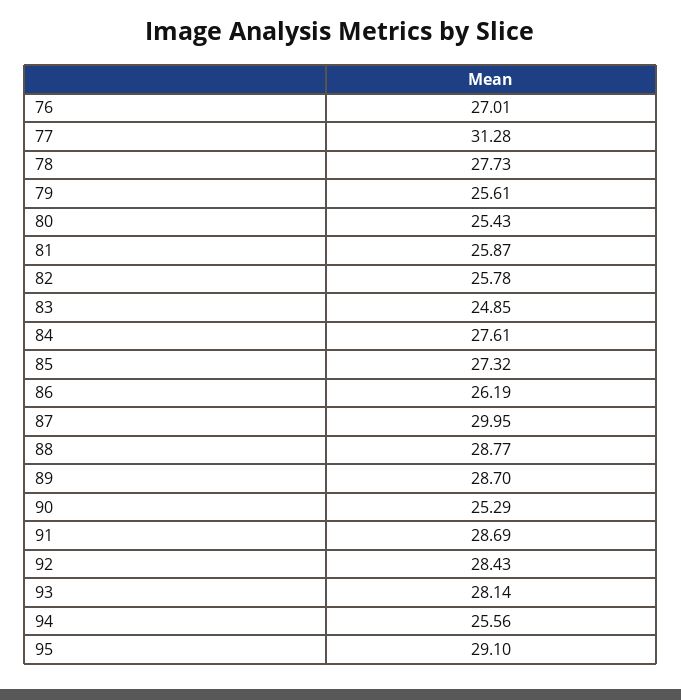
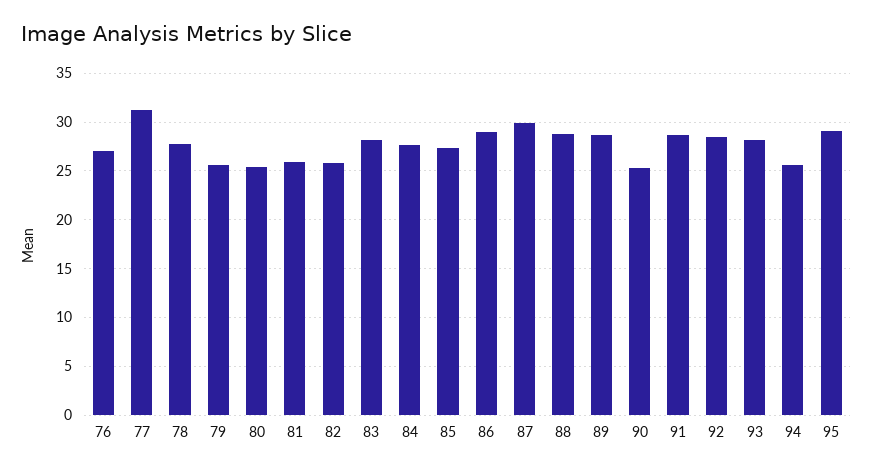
83: 24.85 -> 28
86: 26.19 -> 29

